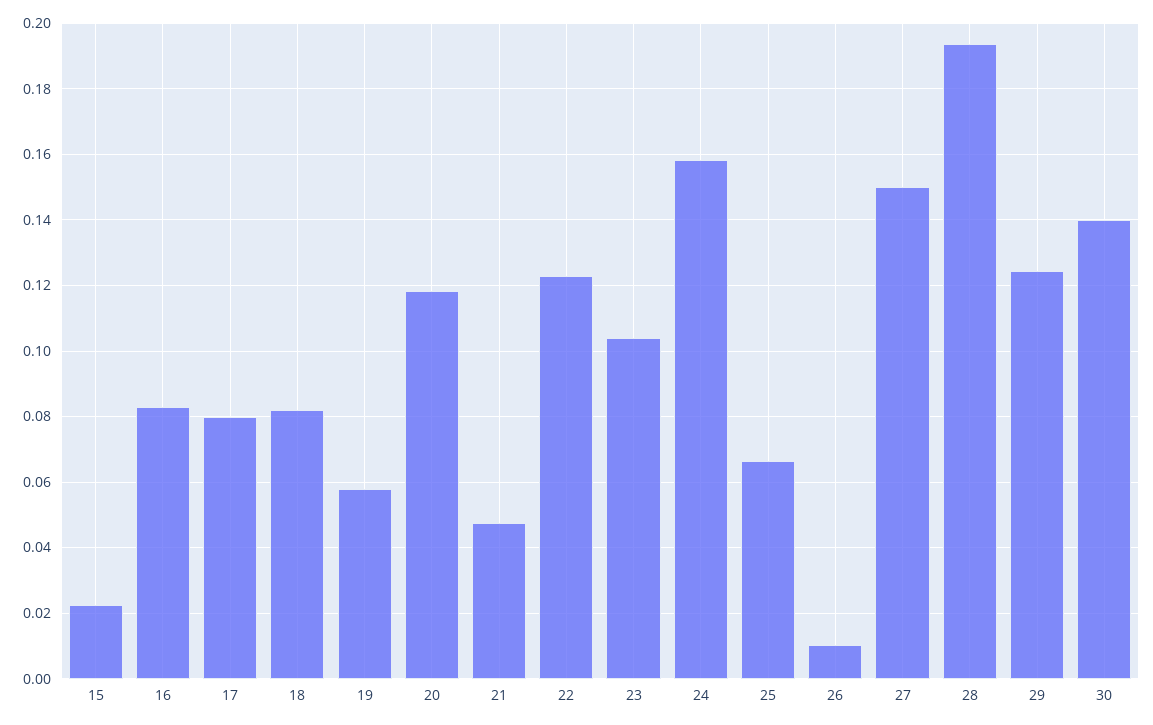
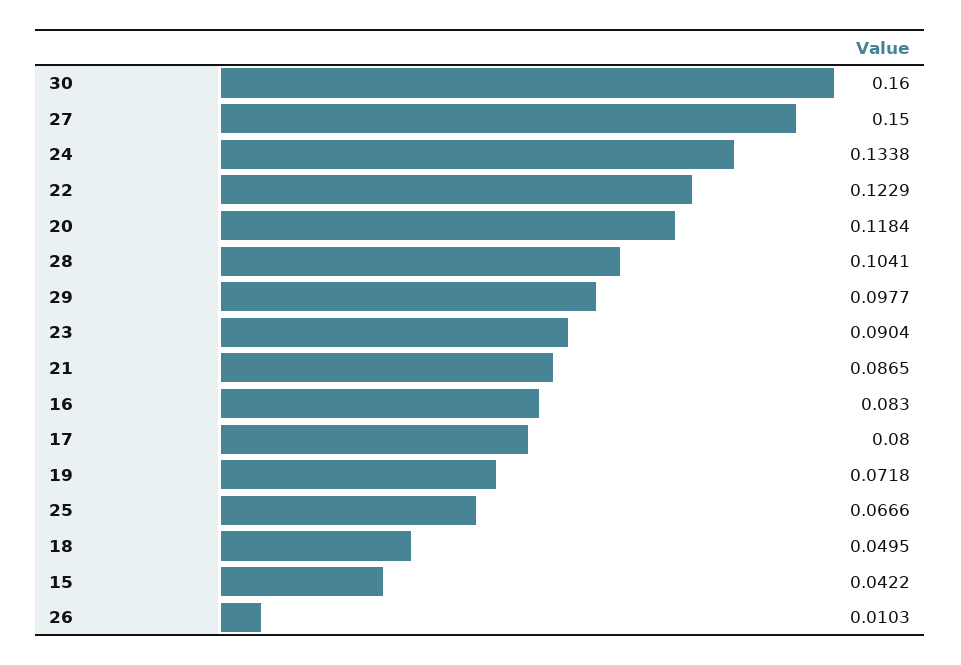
15: 0.022 -> 0.0422
18: 0.082 -> 0.0495
19: 0.058 -> 0.0718
21: 0.048 -> 0.0865
23: 0.104 -> 0.0904
24: 0.158 -> 0.1338
28: 0.194 -> 0.1041
29: 0.124 -> 0.0977
30: 0.14 -> 0.16

